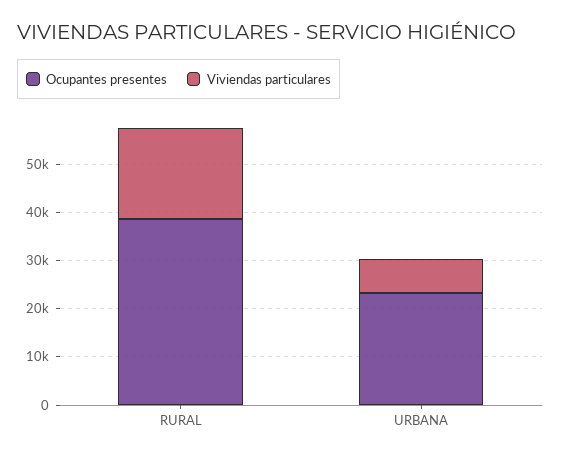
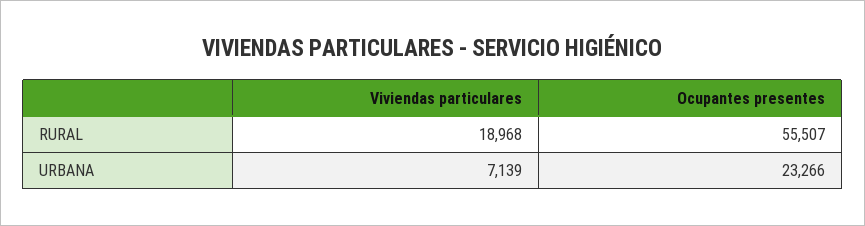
Ocupantes presentes, RURAL: 38000 -> 55507

